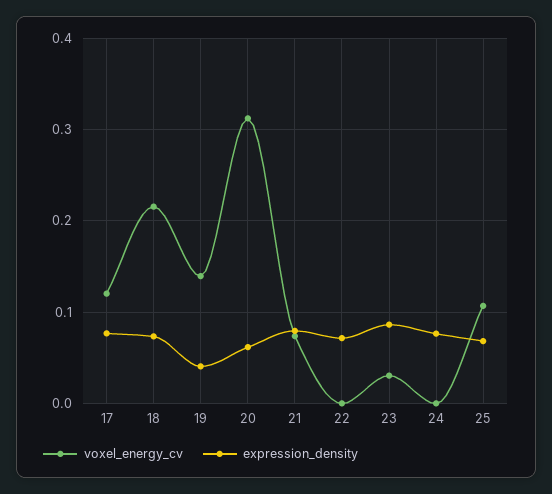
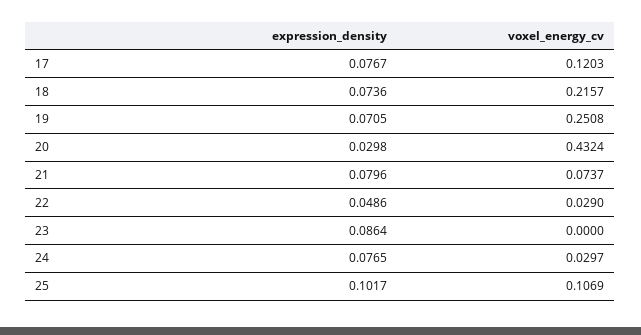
voxel_energy_cv, 19: 0.14 -> 0.2508
expression_density, 19: 0.04 -> 0.0705
voxel_energy_cv, 20: 0.31 -> 0.4324
expression_density, 20: 0.06 -> 0.0298
voxel_energy_cv, 22: 0 -> 0.029
expression_density, 22: 0.07 -> 0.0486
voxel_energy_cv, 23: 0.03 -> 0
voxel_energy_cv, 24: 0 -> 0.0297
expression_density, 25: 0.07 -> 0.1017

